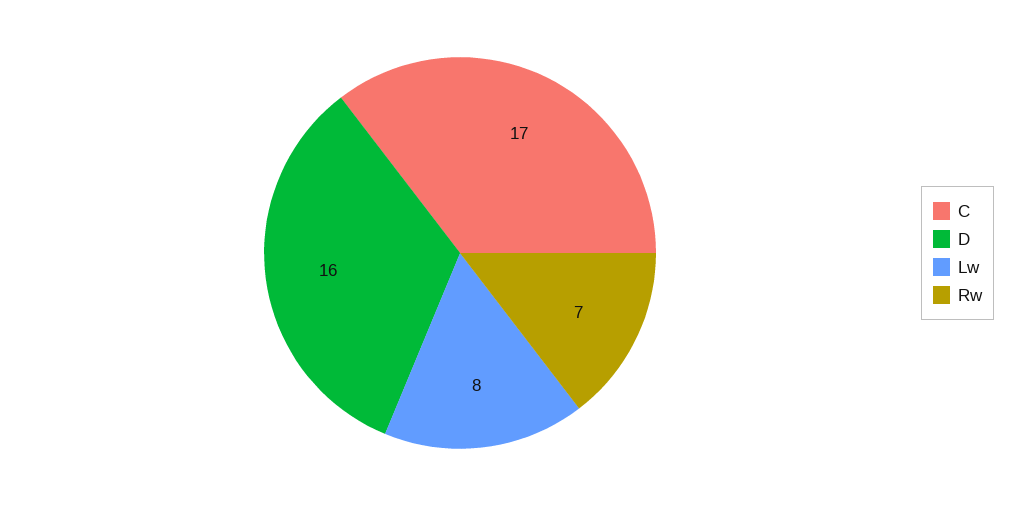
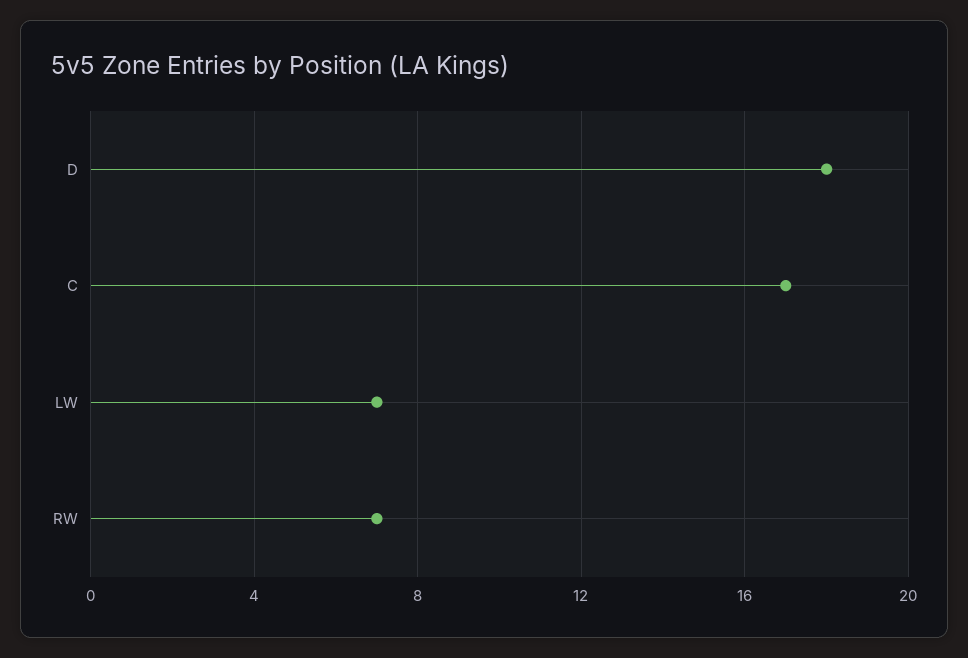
D: 16 -> 18
Lw: 8 -> 7

